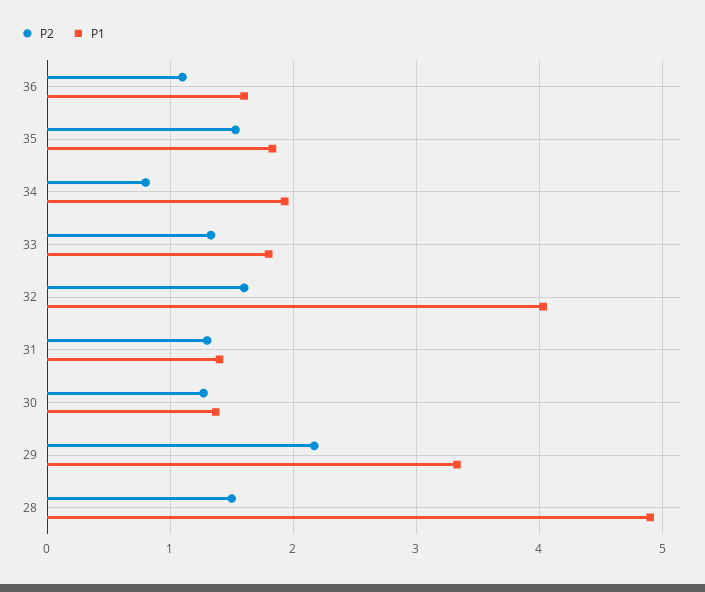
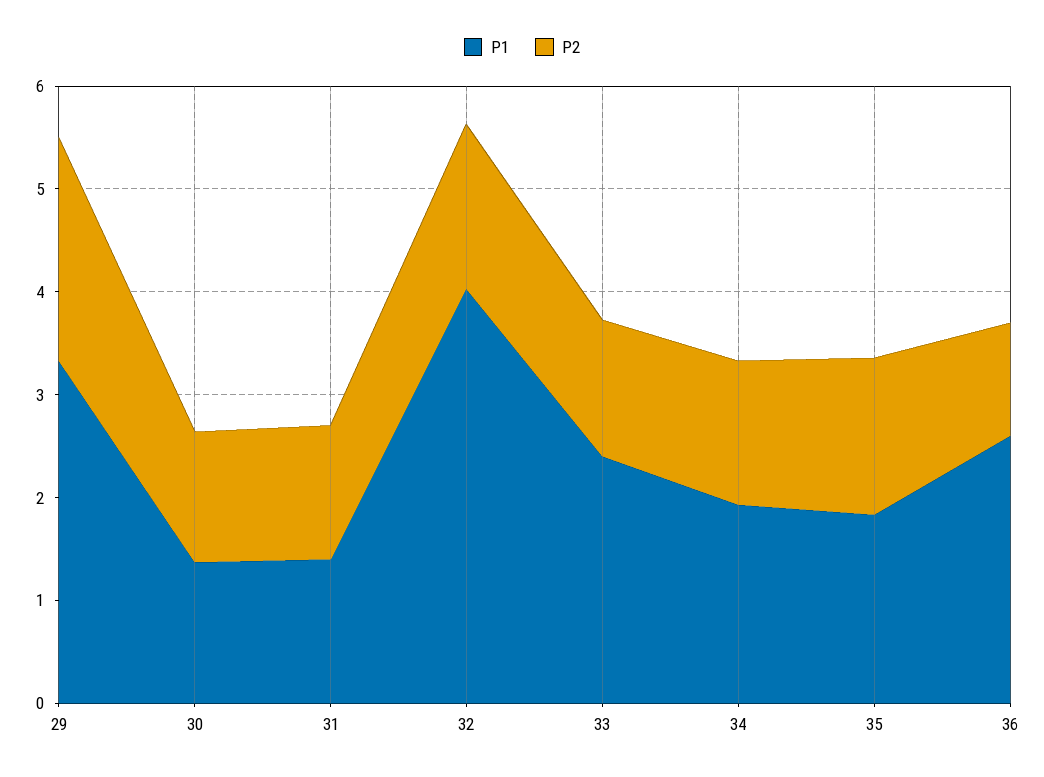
P1, 36: 1.6 -> 2.6
P2, 34: 0.8 -> 1.4
P1, 33: 1.8 -> 2.4
P2, 28: 1.5 -> none
P1, 28: 4.9 -> none

